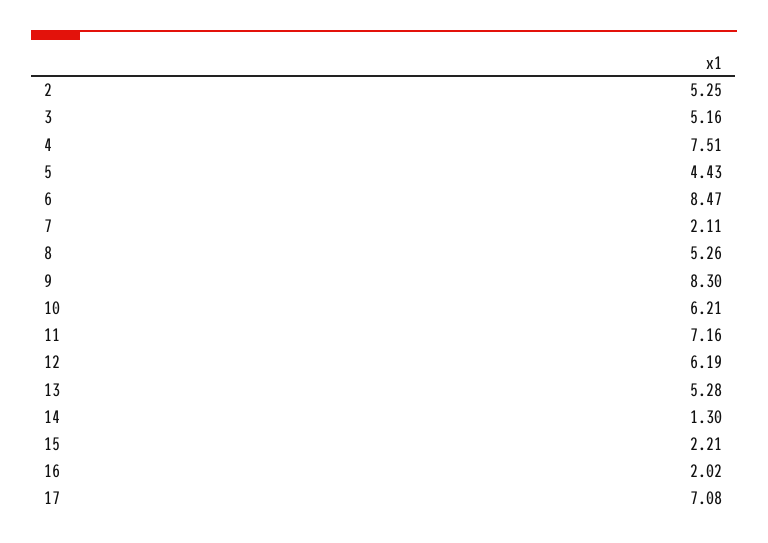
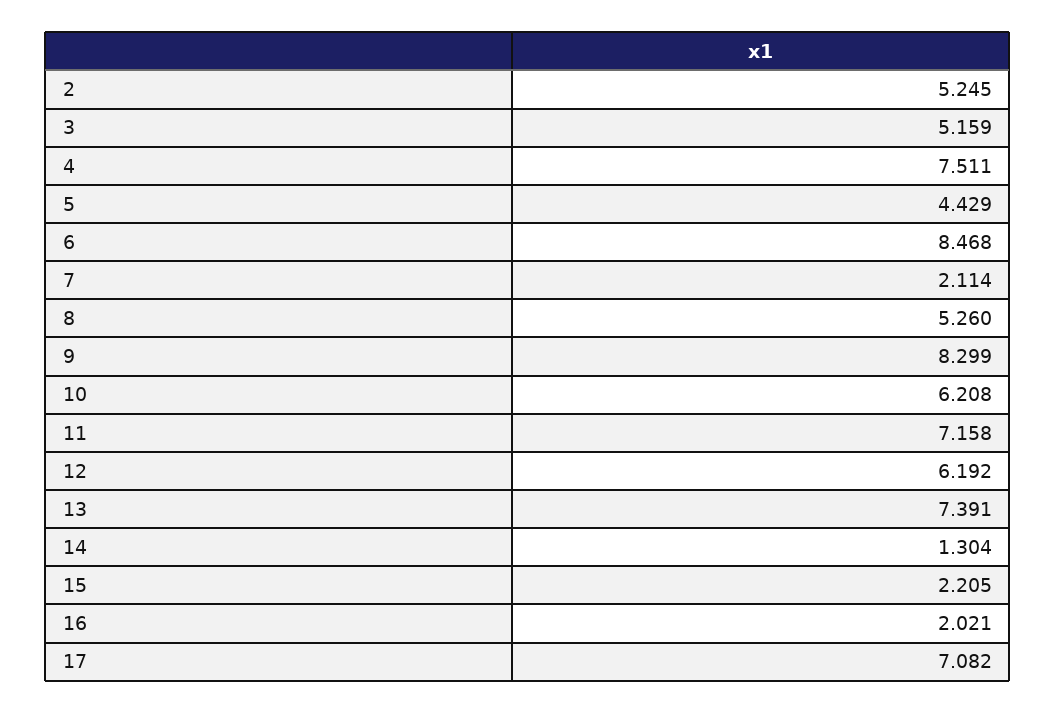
13: 5.28 -> 7.391

